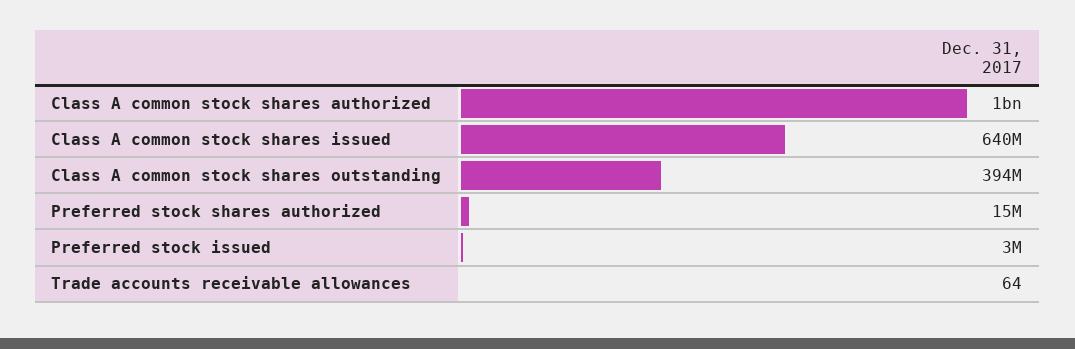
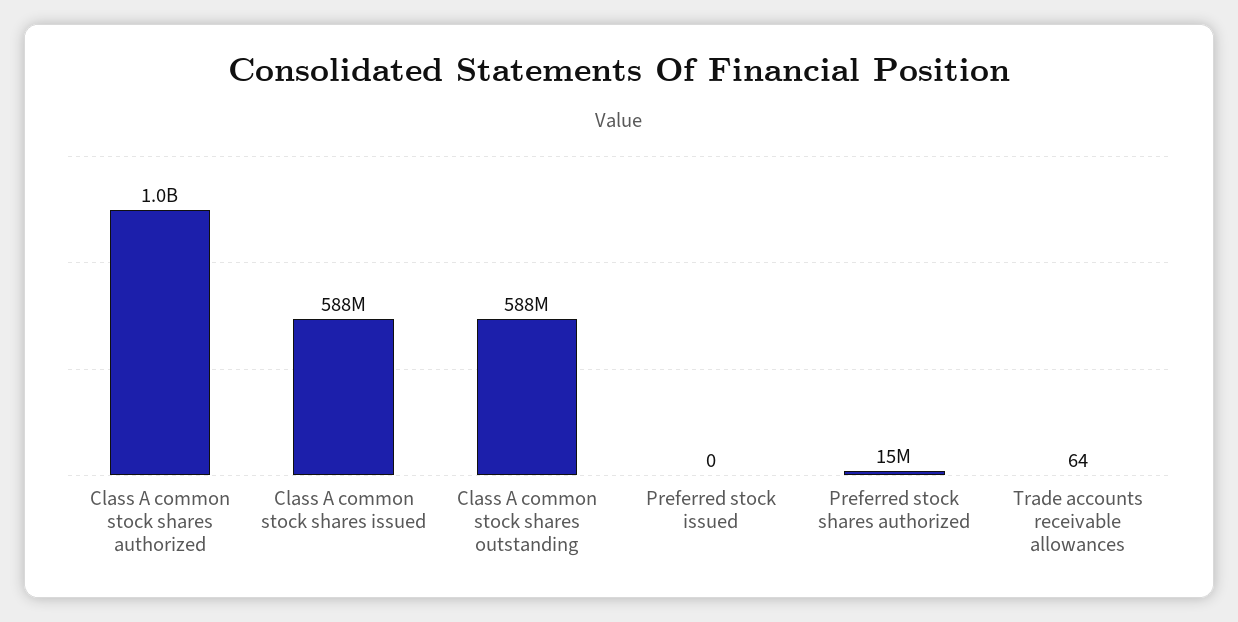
Class A common stock shares issued: 640000000 -> 588000000
Class A common stock shares outstanding: 394000000 -> 588000000
Preferred stock issued: 3000000 -> 0

